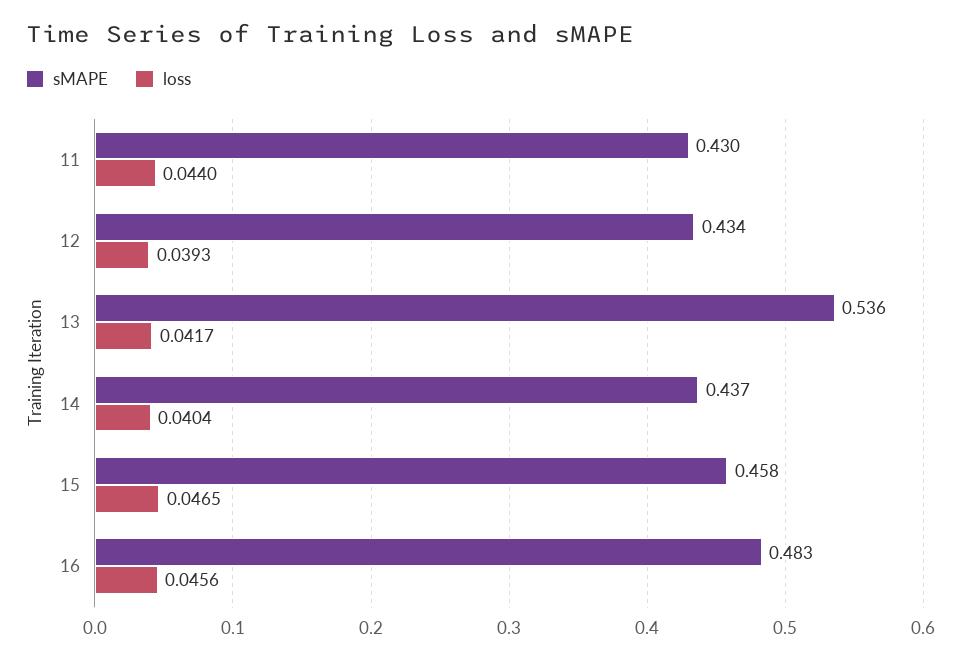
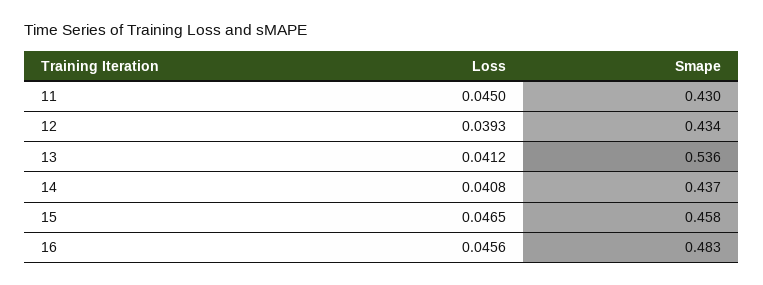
loss, 11: 0.044 -> 0.045
loss, 13: 0.0417 -> 0.0412
loss, 14: 0.0404 -> 0.0408

